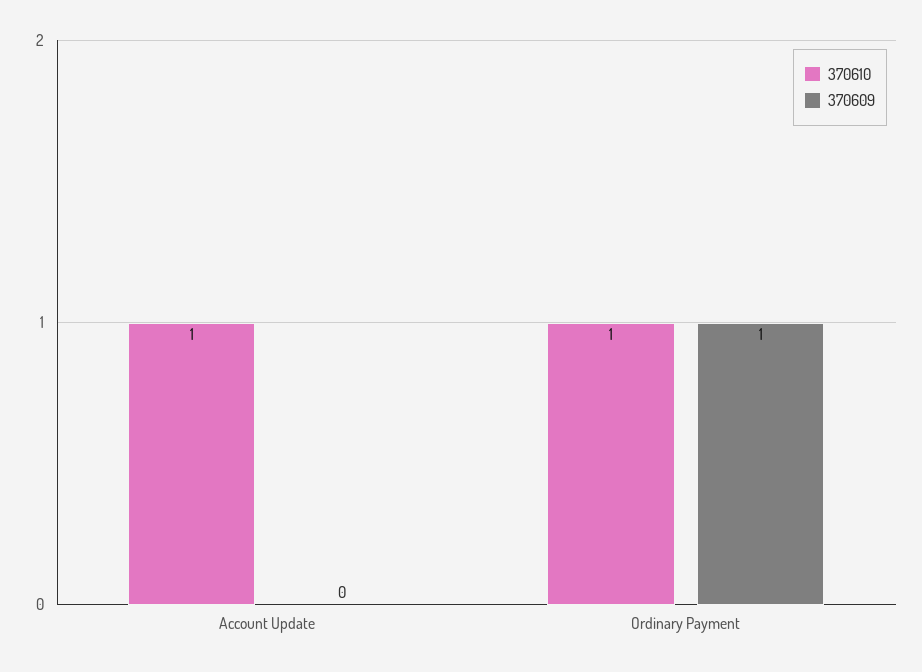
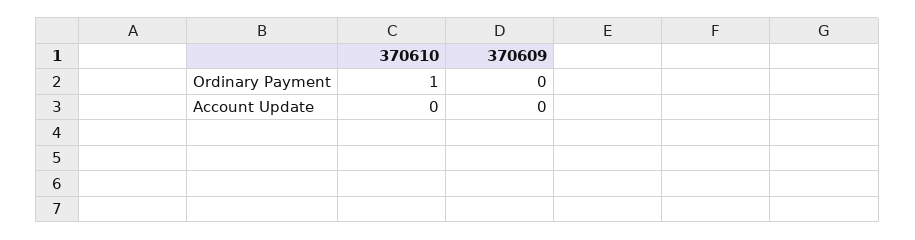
370610, Account Update: 1 -> 0
370609, Ordinary Payment: 1 -> 0

